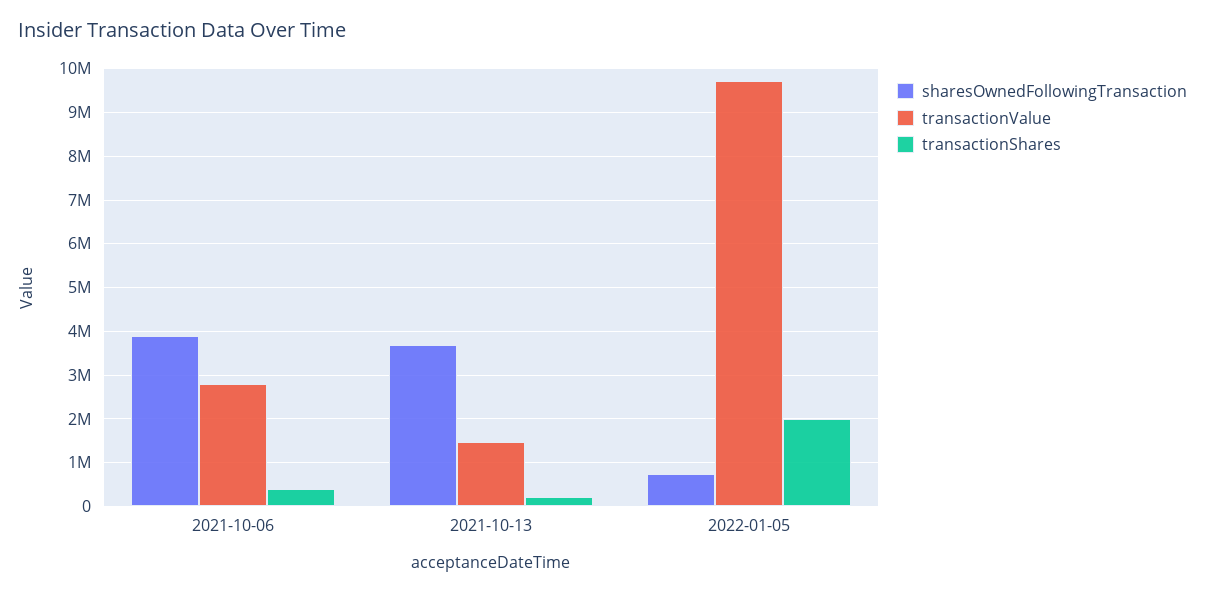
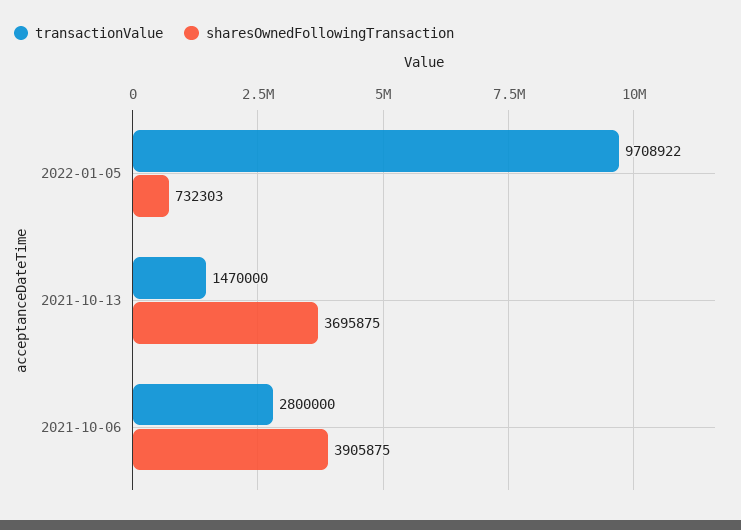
transactionShares, 2021-10-06: 400000 -> none
transactionShares, 2021-10-13: 200000 -> none
transactionShares, 2022-01-05: 2000000 -> none

